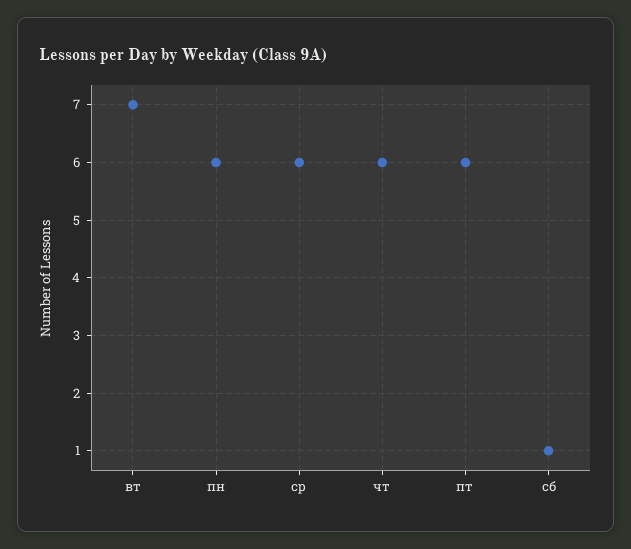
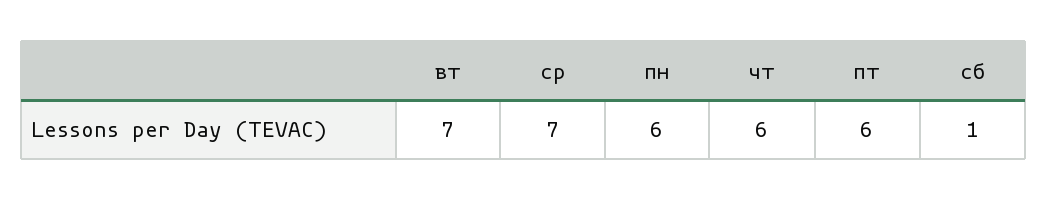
ср: 6 -> 7

